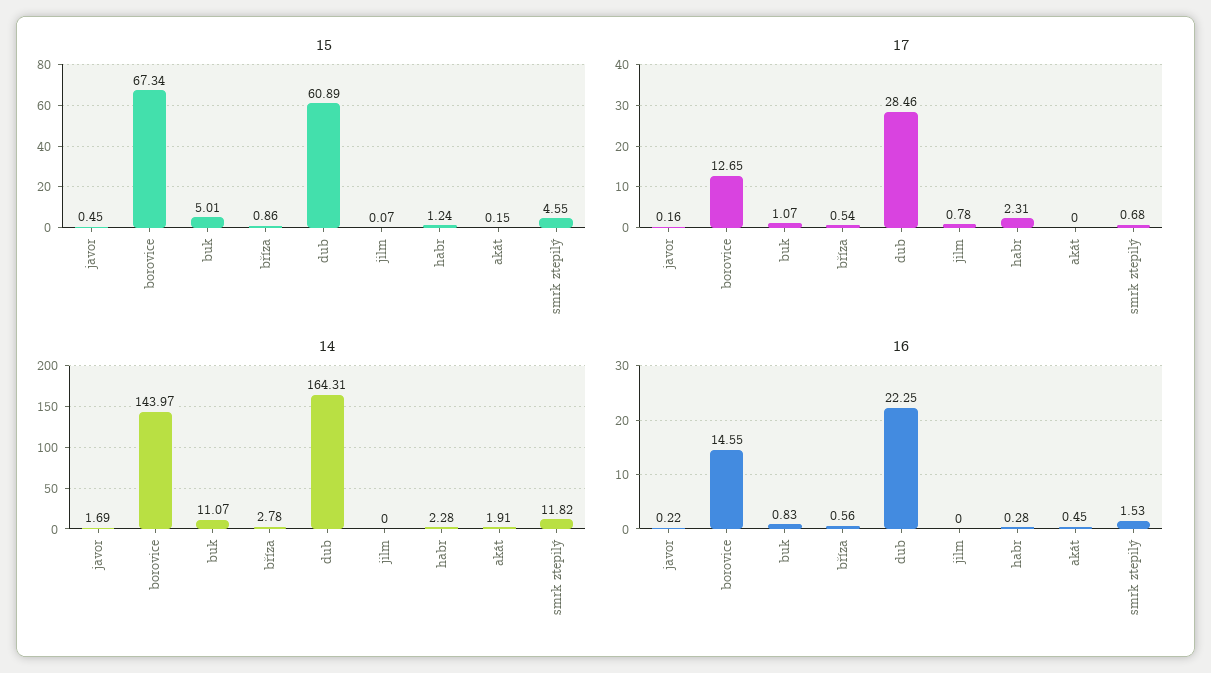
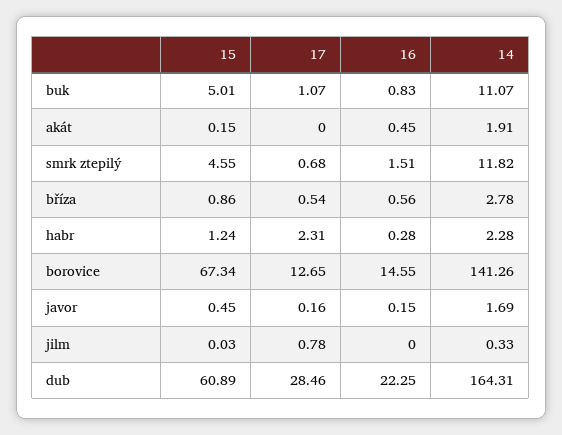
15, jilm: 0.07 -> 0.03
14, borovice: 143.97 -> 141.26
14, jilm: 0 -> 0.33
16, javor: 0.22 -> 0.15
16, smrk ztepilý: 1.53 -> 1.51

